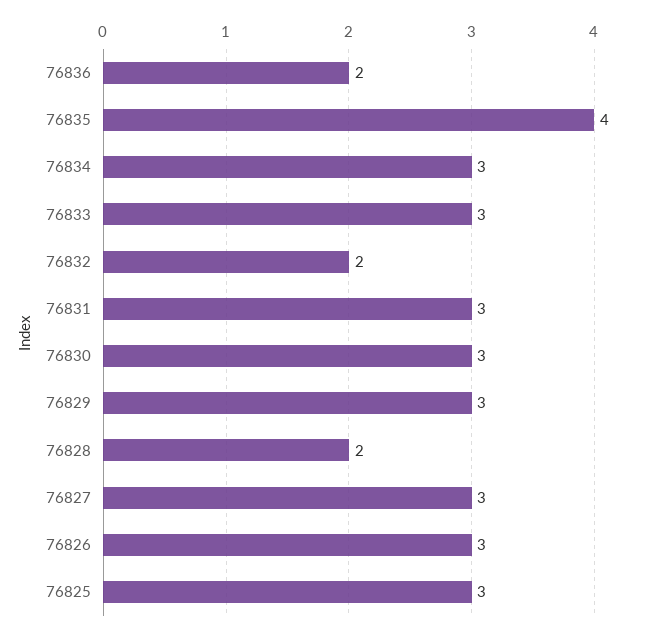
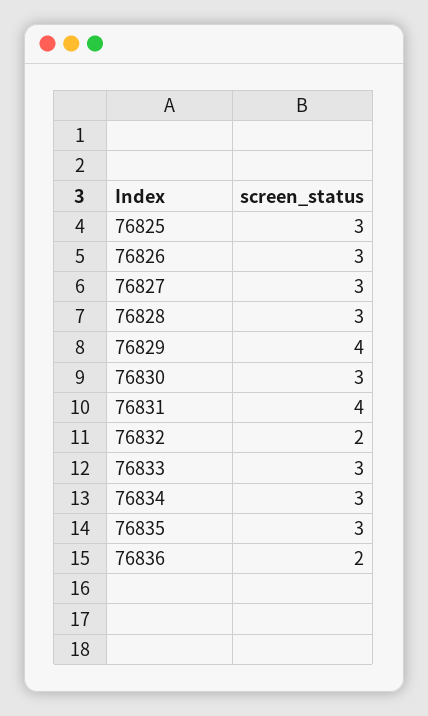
76835: 4 -> 3
76831: 3 -> 4
76829: 3 -> 4
76828: 2 -> 3

